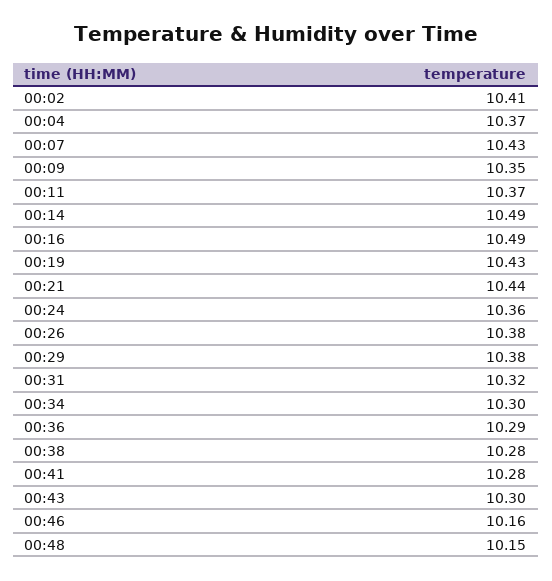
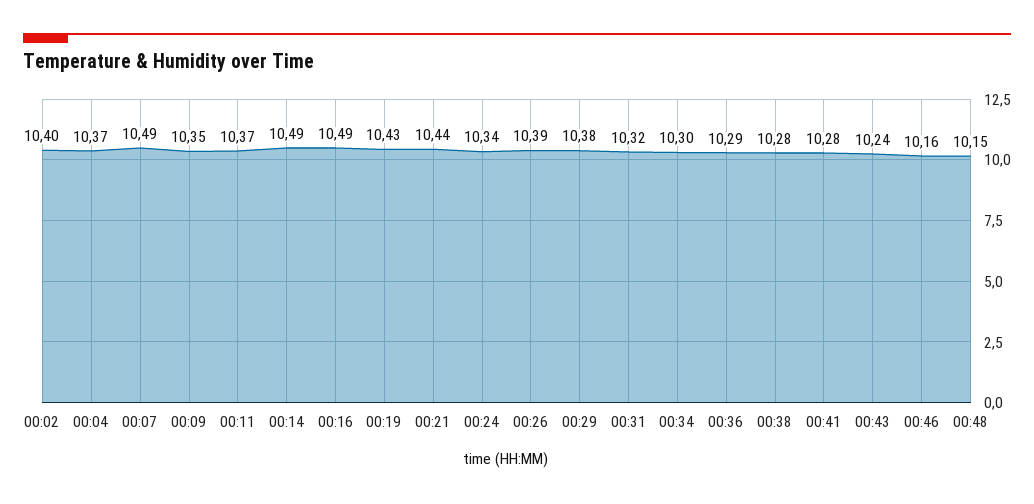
00:02: 10.41 -> 10.4
00:07: 10.43 -> 10.49
00:24: 10.36 -> 10.34
00:26: 10.38 -> 10.39
00:43: 10.3 -> 10.24

